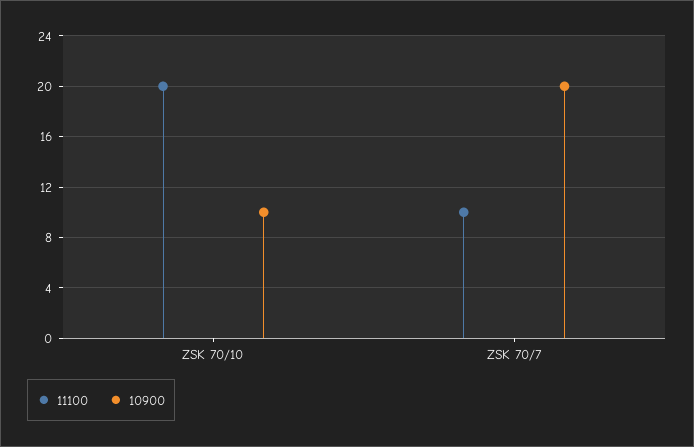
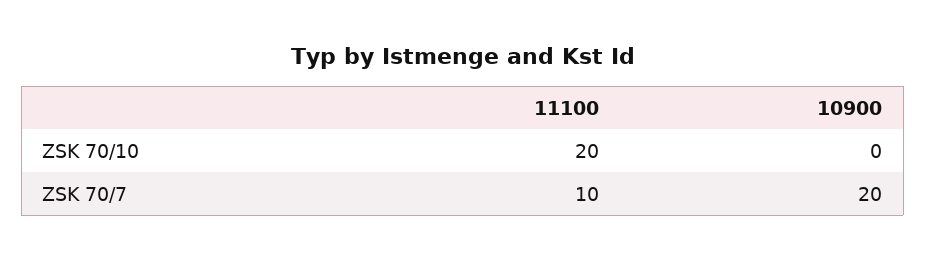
10900, ZSK 70/10: 10 -> 0

